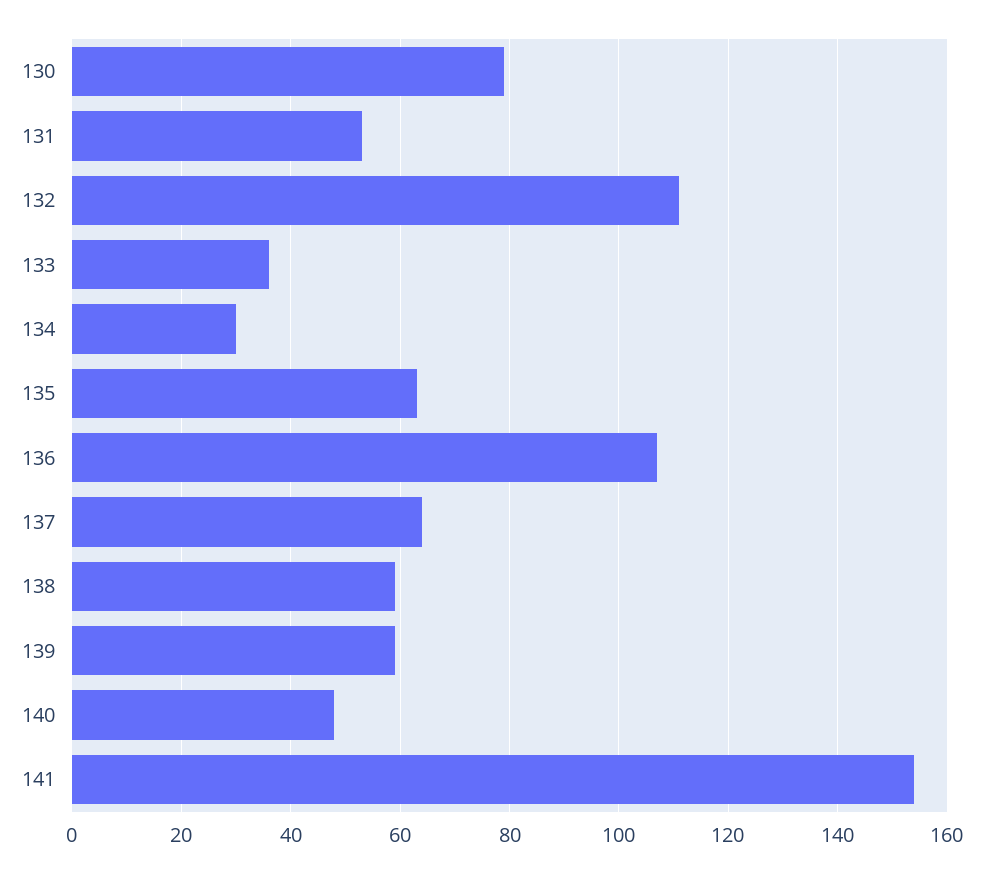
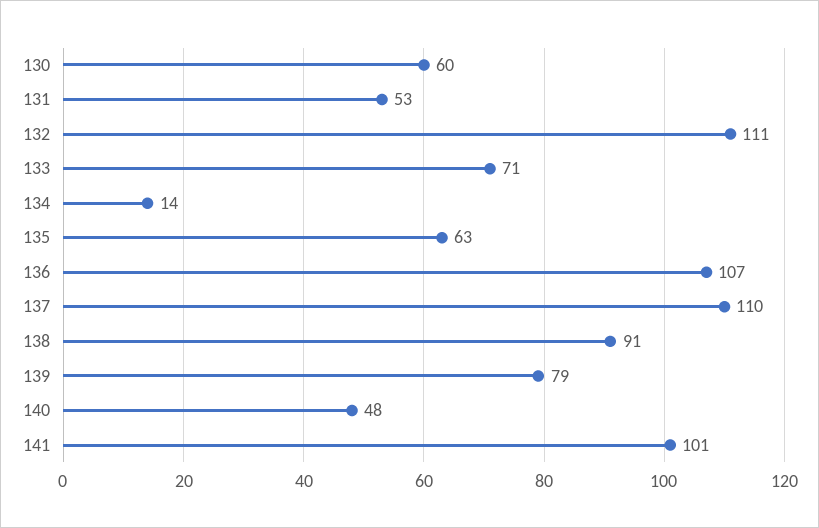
130: 80 -> 60
133: 35 -> 71
134: 30 -> 14
137: 65 -> 110
138: 60 -> 91
139: 60 -> 79
141: 155 -> 101

